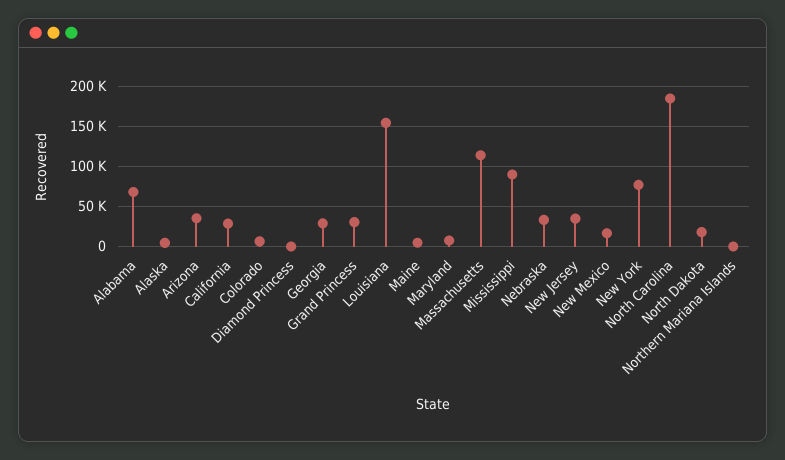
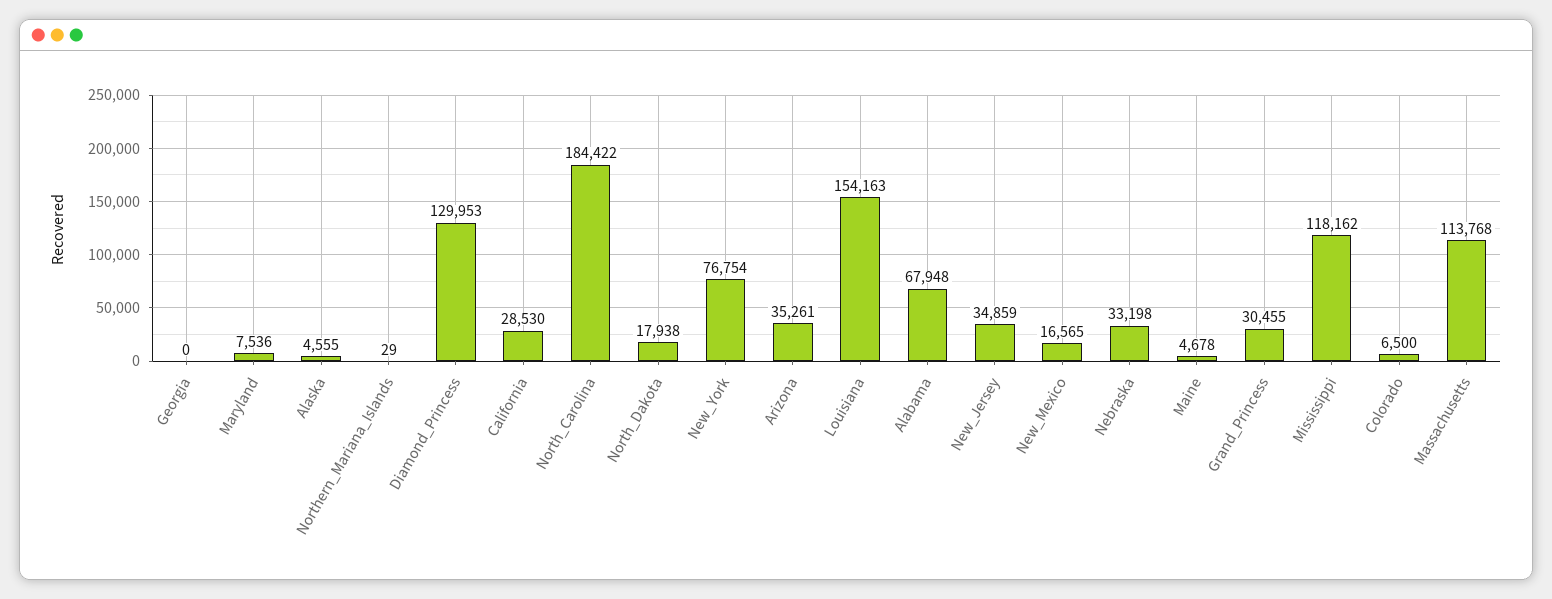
Diamond Princess: 0 -> 129953
Georgia: 30000 -> 0
Mississippi: 90000 -> 118162

